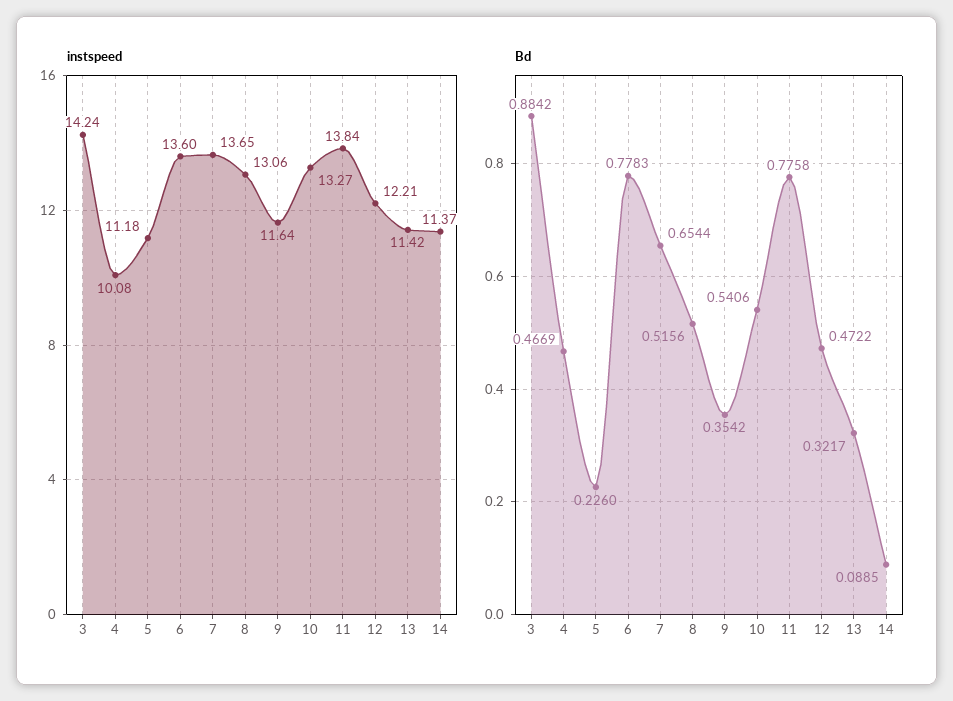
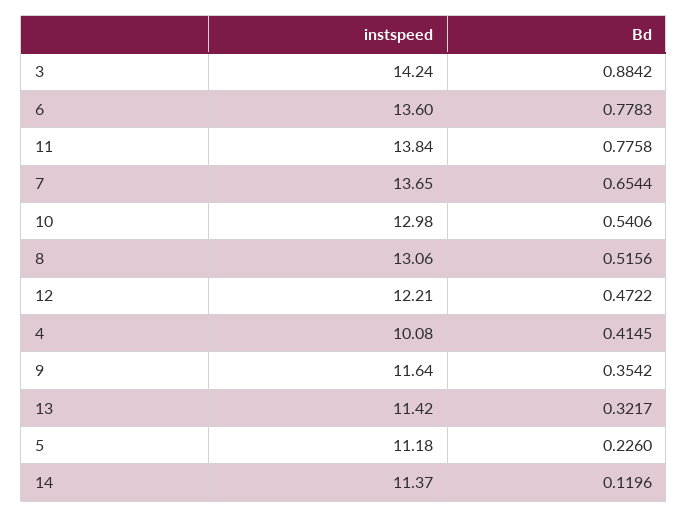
instspeed, 10: 13.27 -> 12.98
Bd, 4: 0.4669 -> 0.4145
Bd, 14: 0.0885 -> 0.1196

